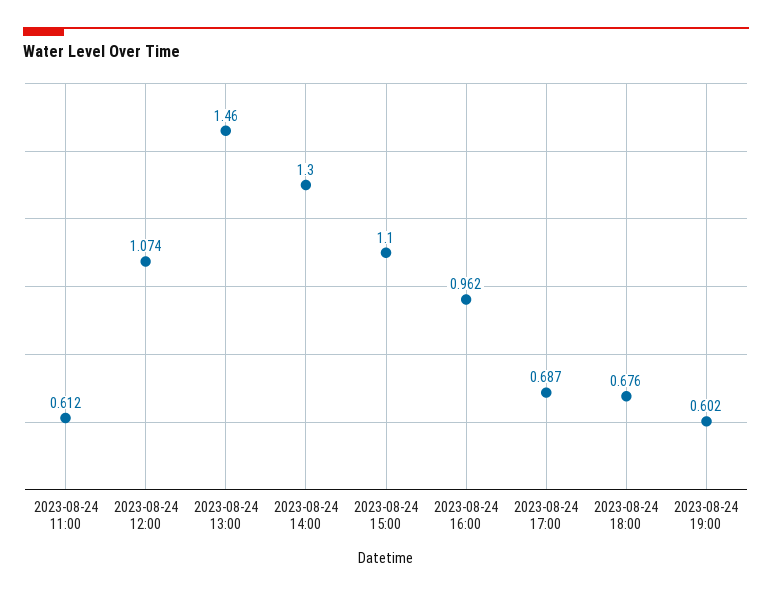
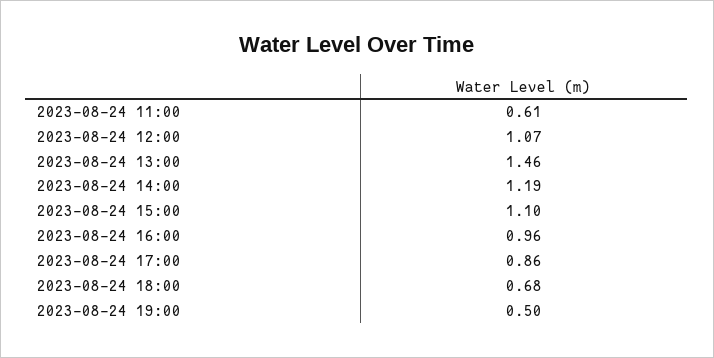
2023-08-24 14:00: 1.3 -> 1.19
2023-08-24 17:00: 0.687 -> 0.86
2023-08-24 19:00: 0.602 -> 0.5

